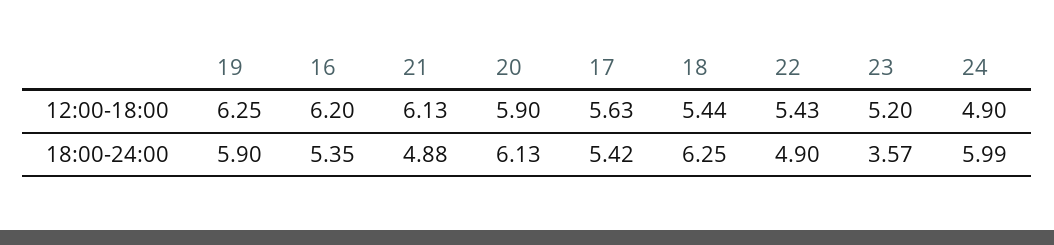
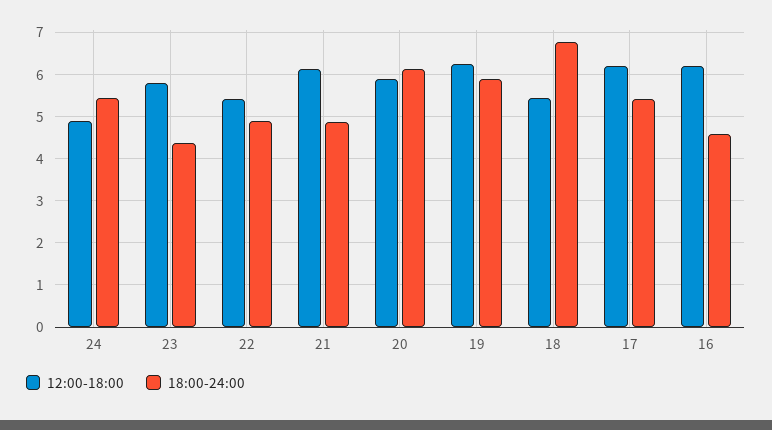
12:00-18:00, 17: 5.63 -> 6.2
12:00-18:00, 23: 5.2 -> 5.8
18:00-24:00, 16: 5.35 -> 4.6
18:00-24:00, 18: 6.25 -> 6.8
18:00-24:00, 23: 3.57 -> 4.4
18:00-24:00, 24: 5.99 -> 5.4

